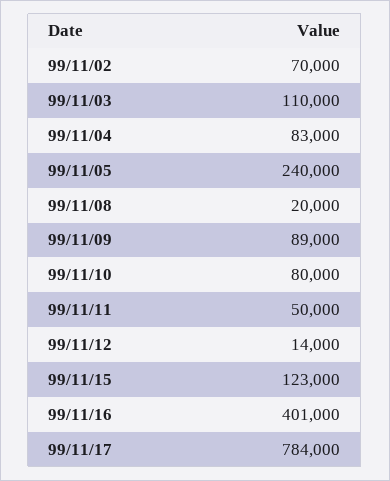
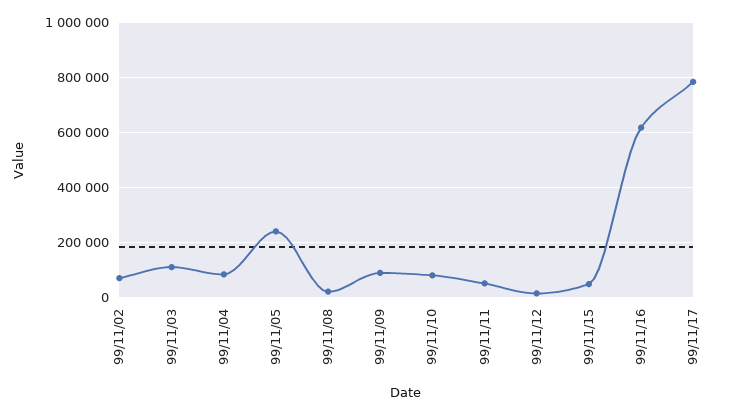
99/11/15: 123000 -> 50000
99/11/16: 401000 -> 625000

